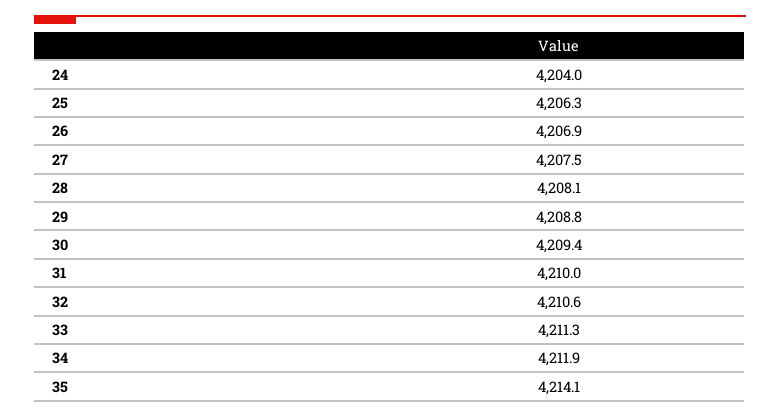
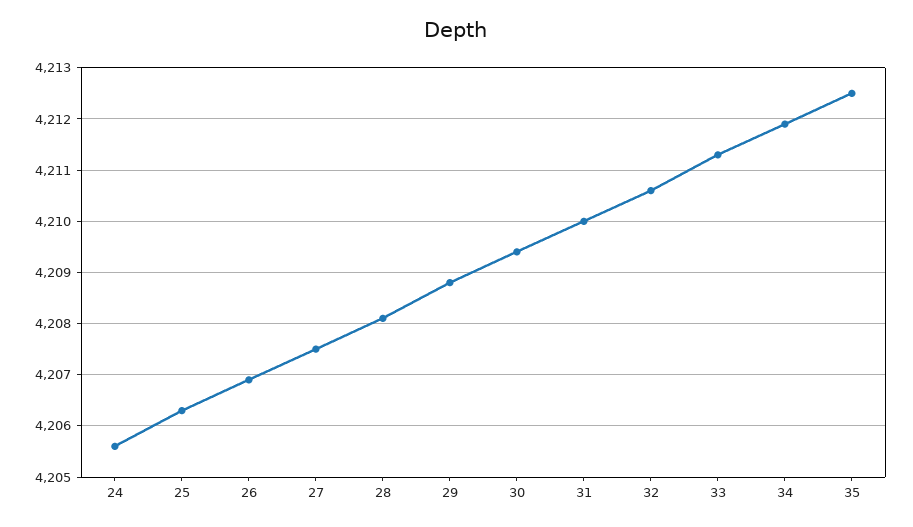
24: 4204 -> 4205.5
35: 4214.1 -> 4212.5

